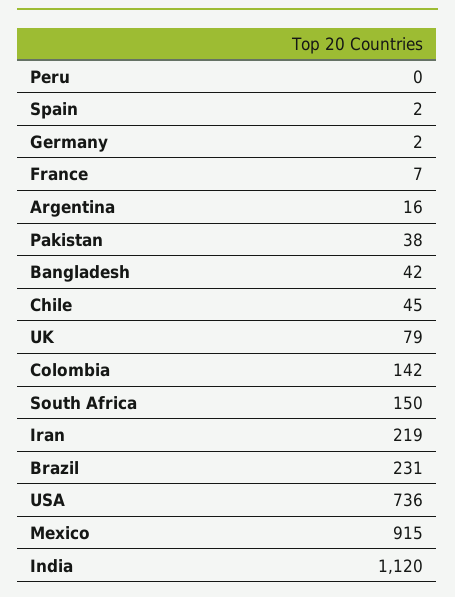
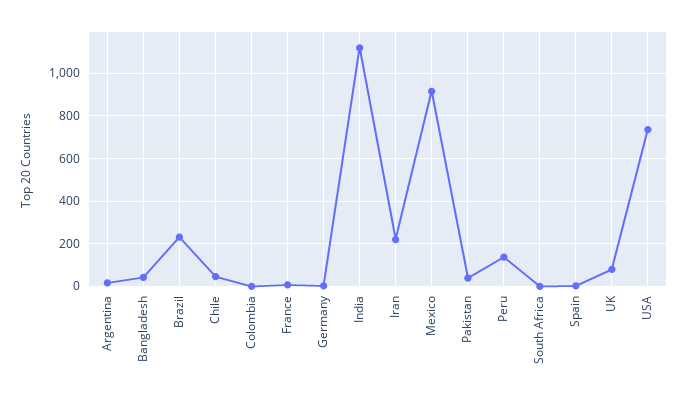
Peru: 0 -> 150
Colombia: 142 -> 0
South Africa: 150 -> 0

